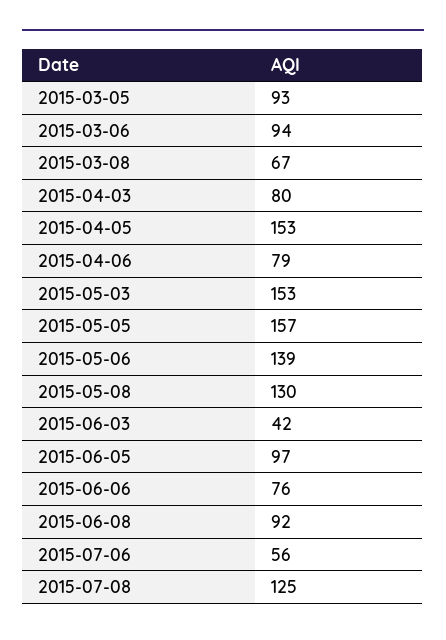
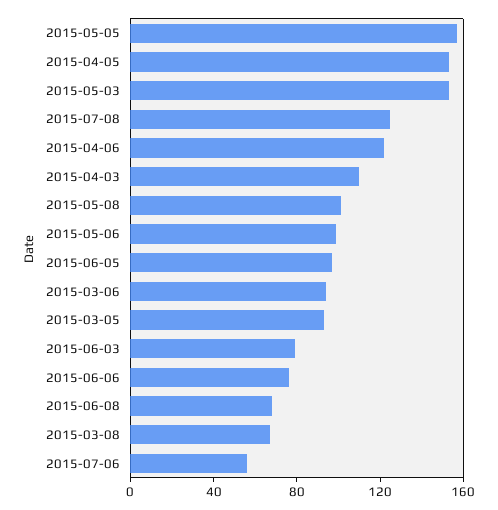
2015-04-03: 80 -> 110
2015-04-06: 79 -> 120
2015-05-06: 139 -> 100
2015-05-08: 130 -> 100
2015-06-03: 42 -> 80
2015-06-08: 92 -> 70

